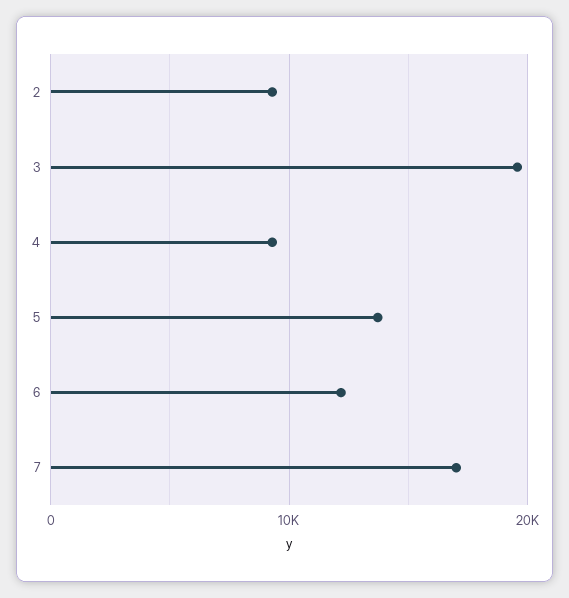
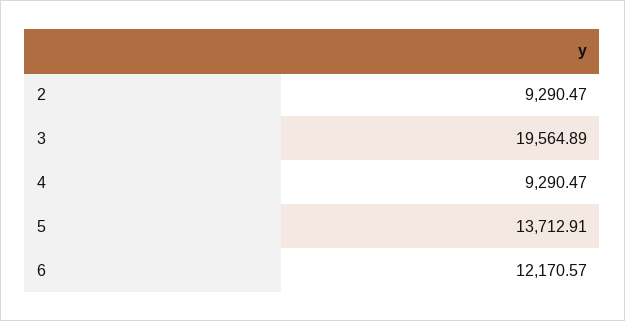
7: 17000 -> none

